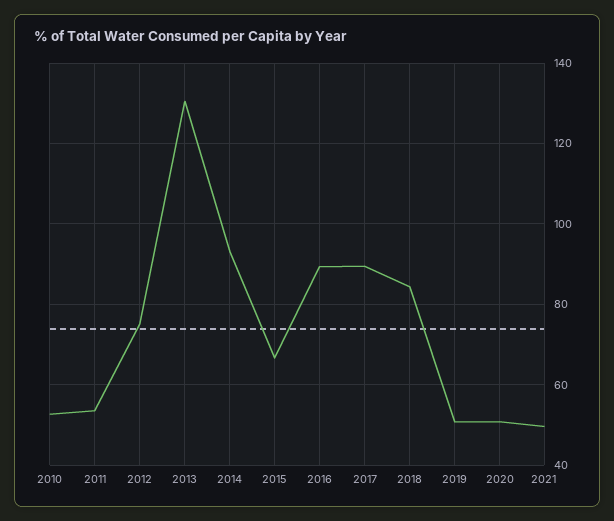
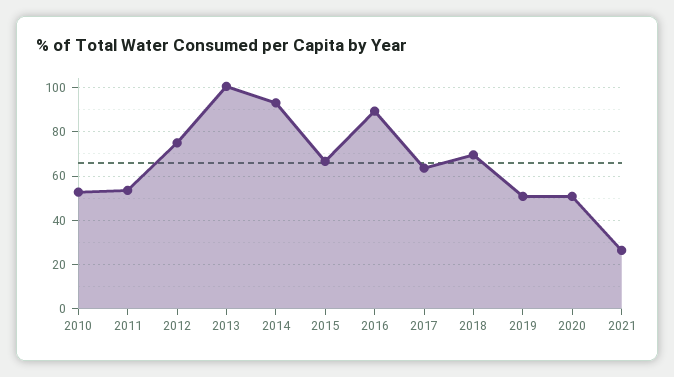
2013: 130 -> 100
2017: 90 -> 65
2018: 84 -> 70
2021: 50 -> 25

